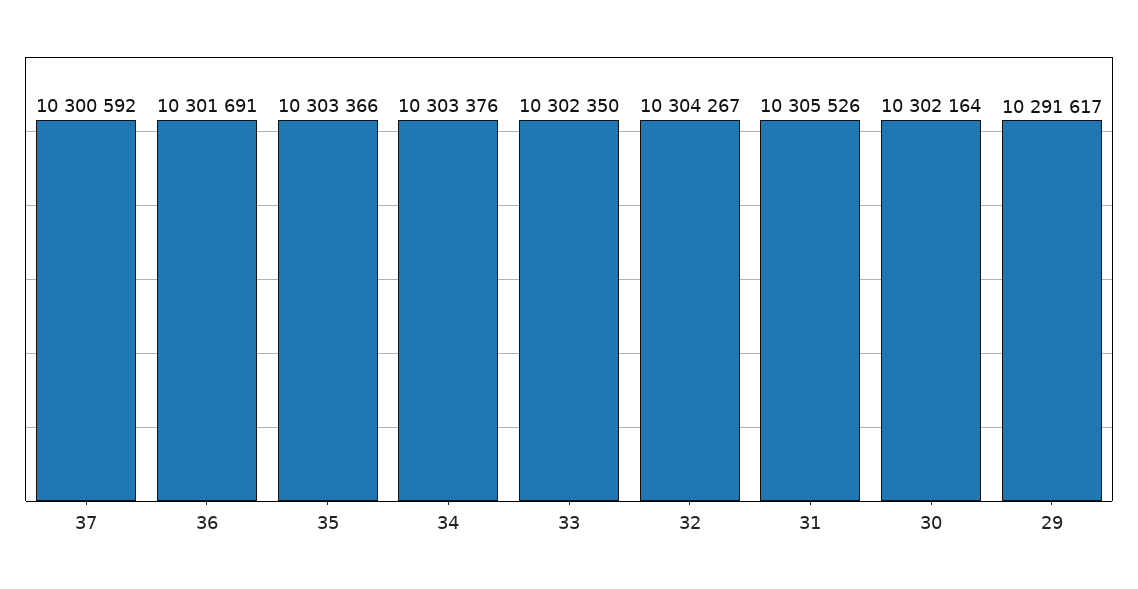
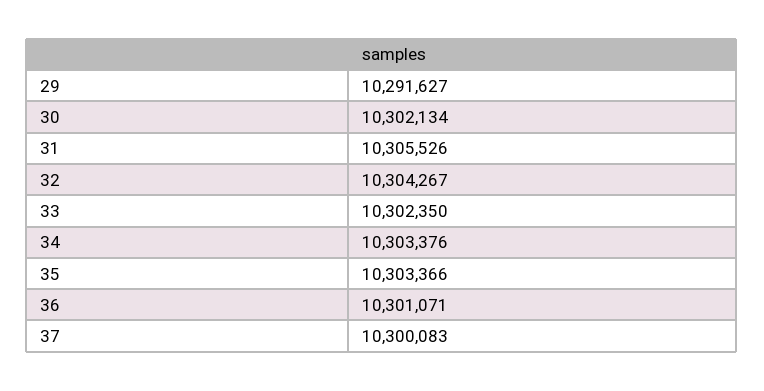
37: 10300592 -> 10300083
36: 10301691 -> 10301071
30: 10302164 -> 10302134
29: 10291617 -> 10291627

